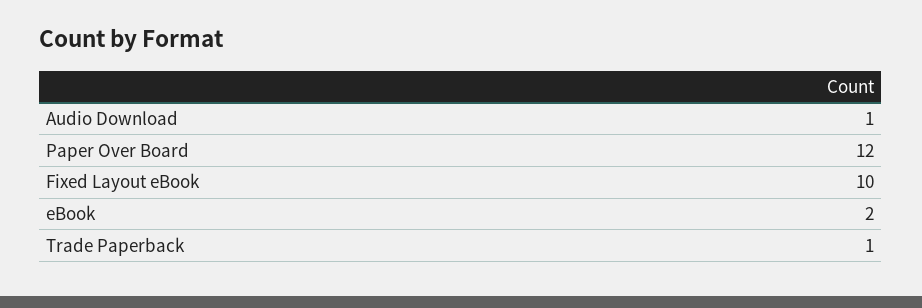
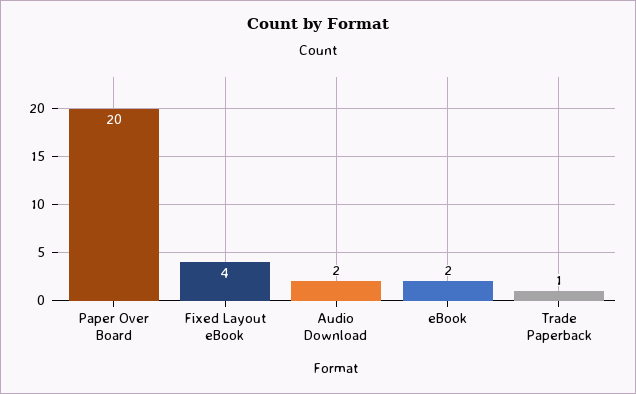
Audio Download: 1 -> 2
Paper Over Board: 12 -> 20
Fixed Layout eBook: 10 -> 4

